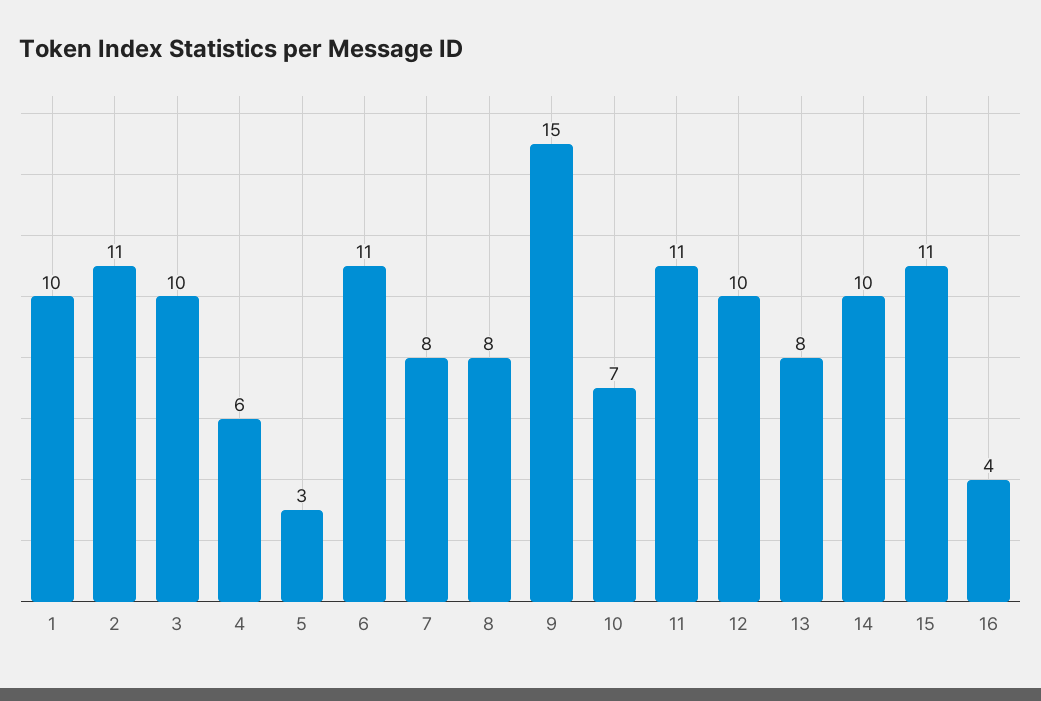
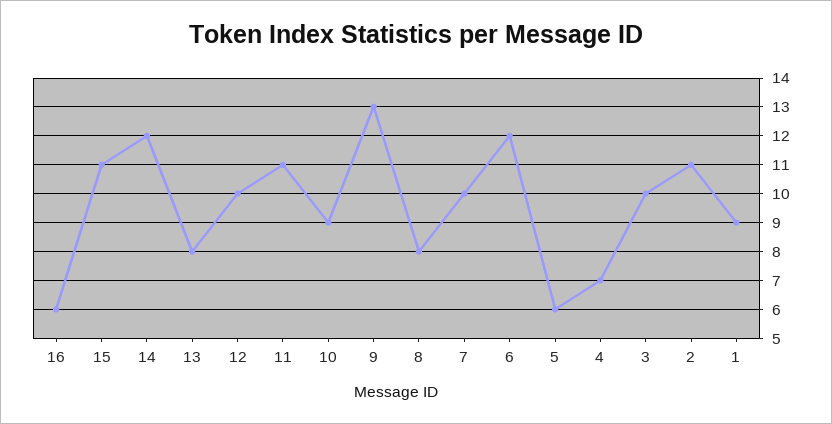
1: 10 -> 9
4: 6 -> 7
5: 3 -> 6
6: 11 -> 12
7: 8 -> 10
9: 15 -> 13
10: 7 -> 9
14: 10 -> 12
16: 4 -> 6

